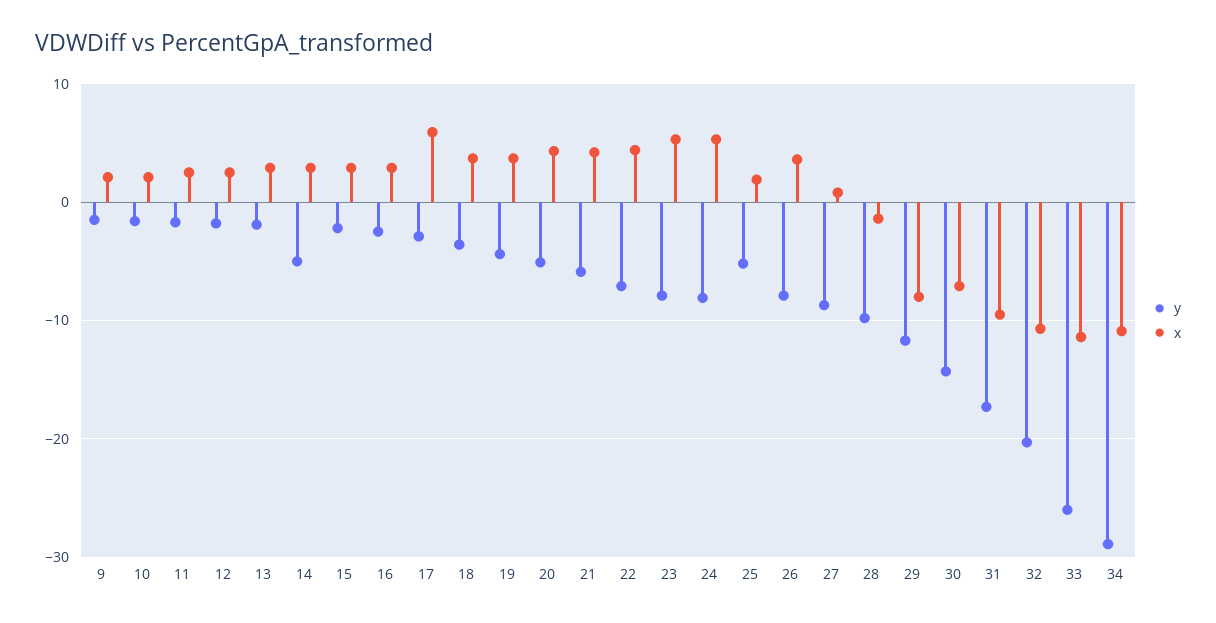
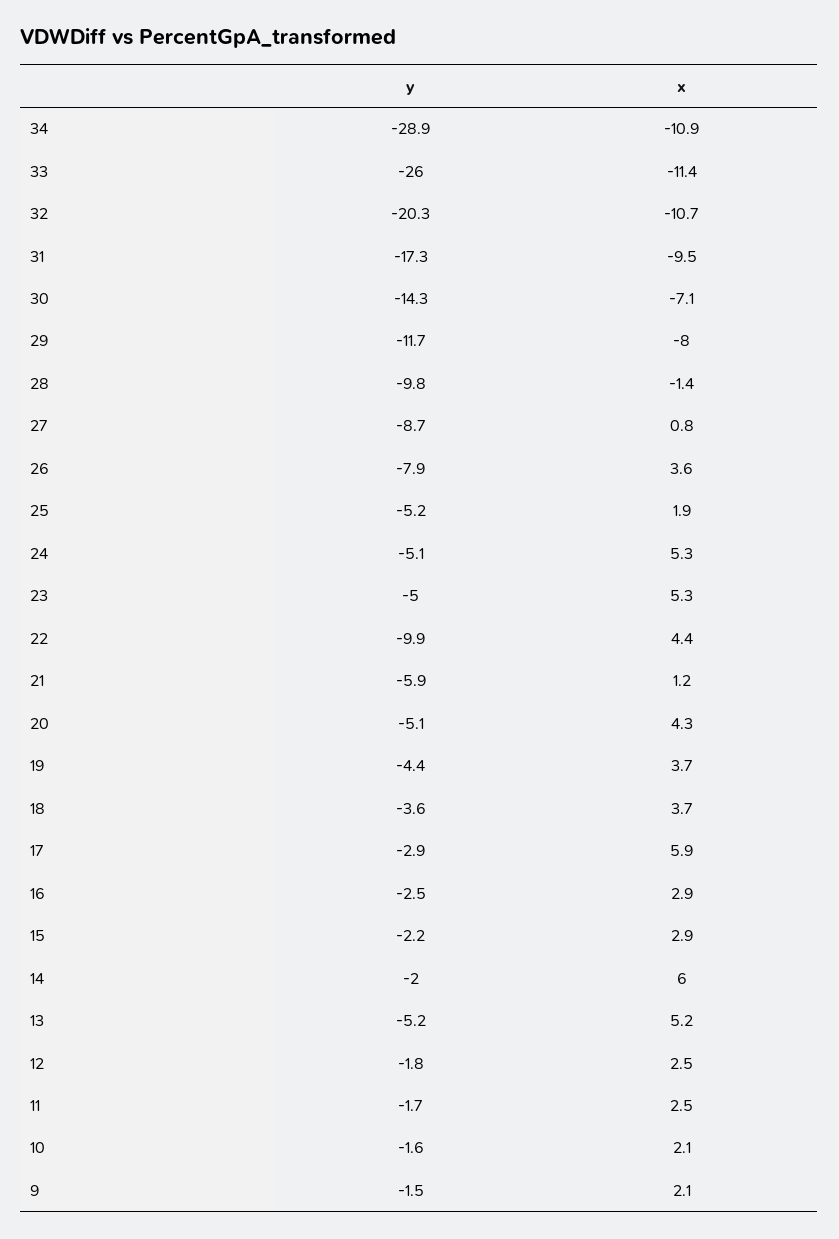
y, 13: -2 -> -5.2
x, 13: 3 -> 5.2
y, 14: -5 -> -2
x, 14: 3 -> 6
x, 21: 4 -> 1.2
y, 22: -7 -> -9.9
y, 23: -8 -> -5
y, 24: -8 -> -5.1

